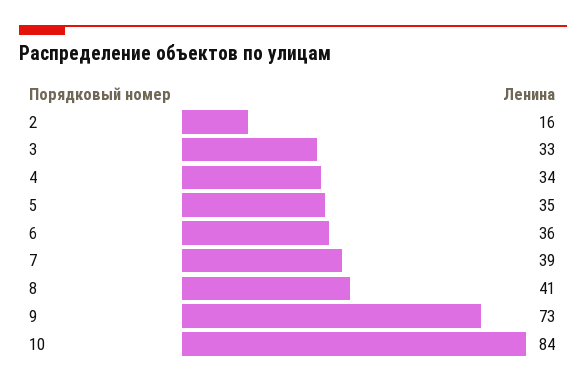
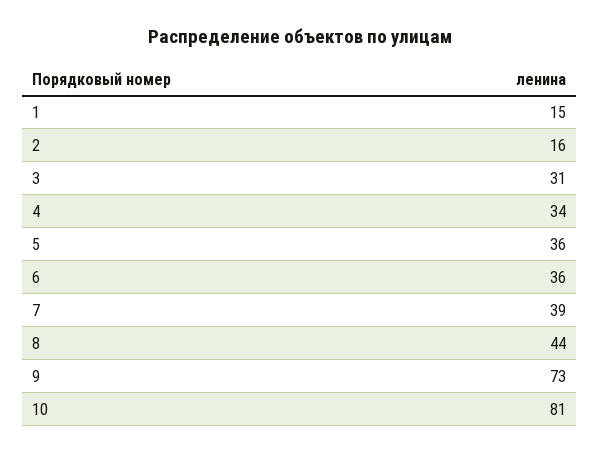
3: 33 -> 31
5: 35 -> 36
8: 41 -> 44
10: 84 -> 81
1: none -> 15

